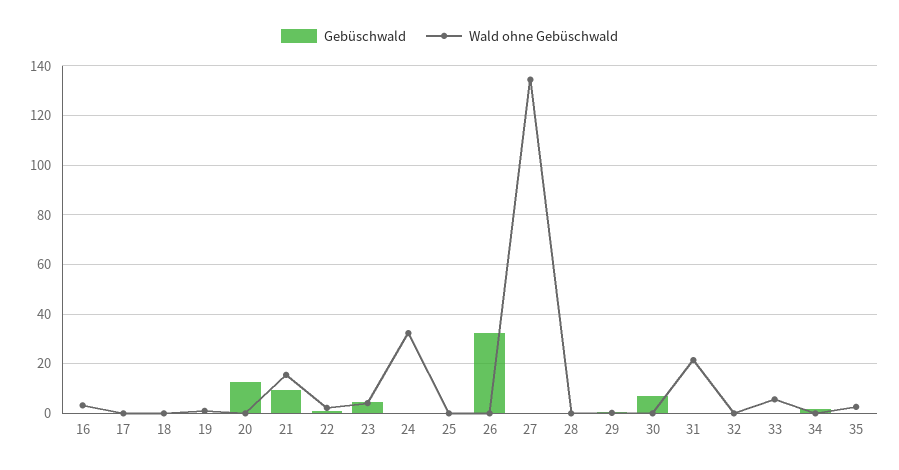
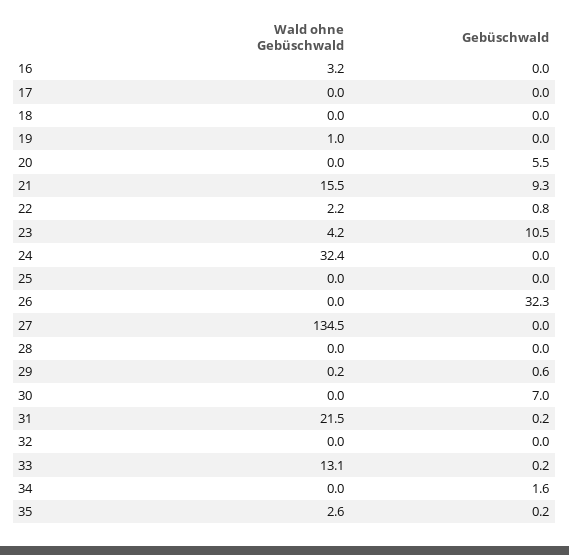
Gebüschwald, 20: 12.5 -> 5.5
Gebüschwald, 23: 5 -> 10.5
Wald ohne Gebüschwald, 33: 5 -> 13.1

